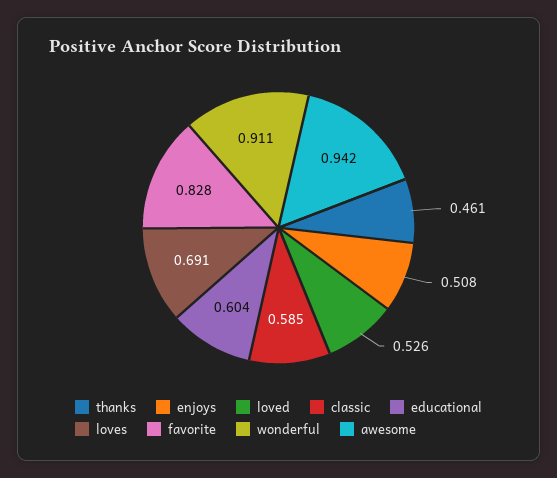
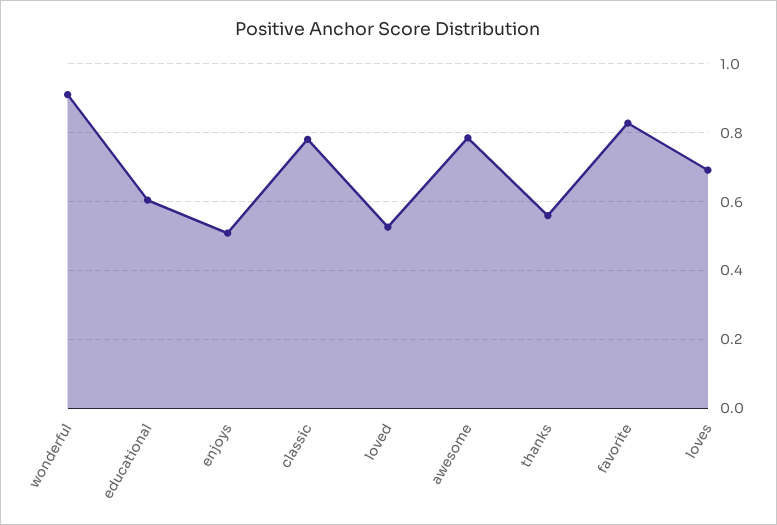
thanks: 0.461 -> 0.56
classic: 0.585 -> 0.78
awesome: 0.942 -> 0.78

